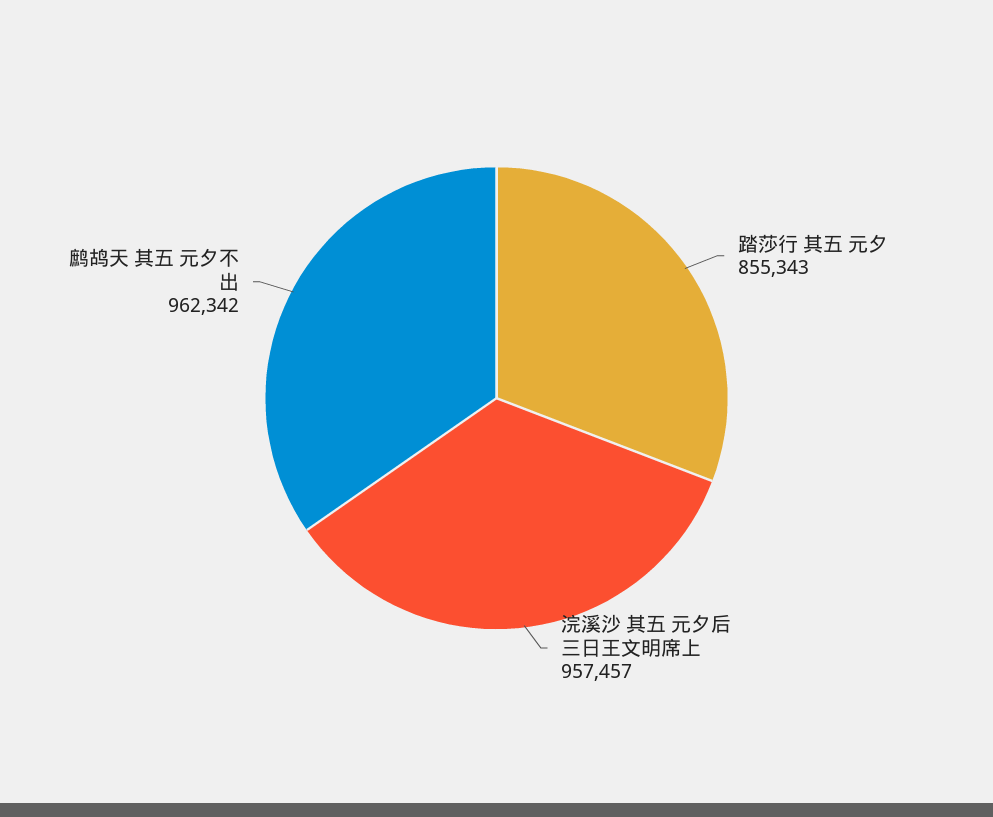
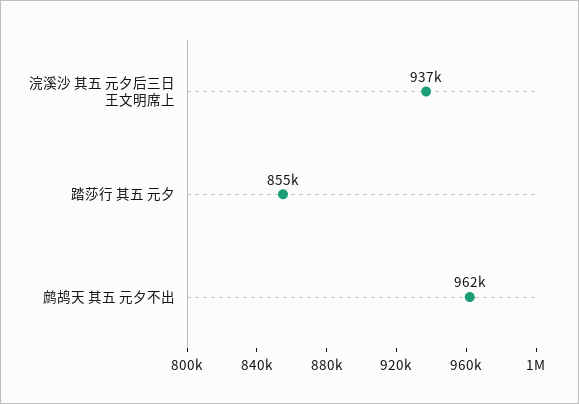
浣溪沙 其五 元夕后三日王文明席上: 957457 -> 937000

